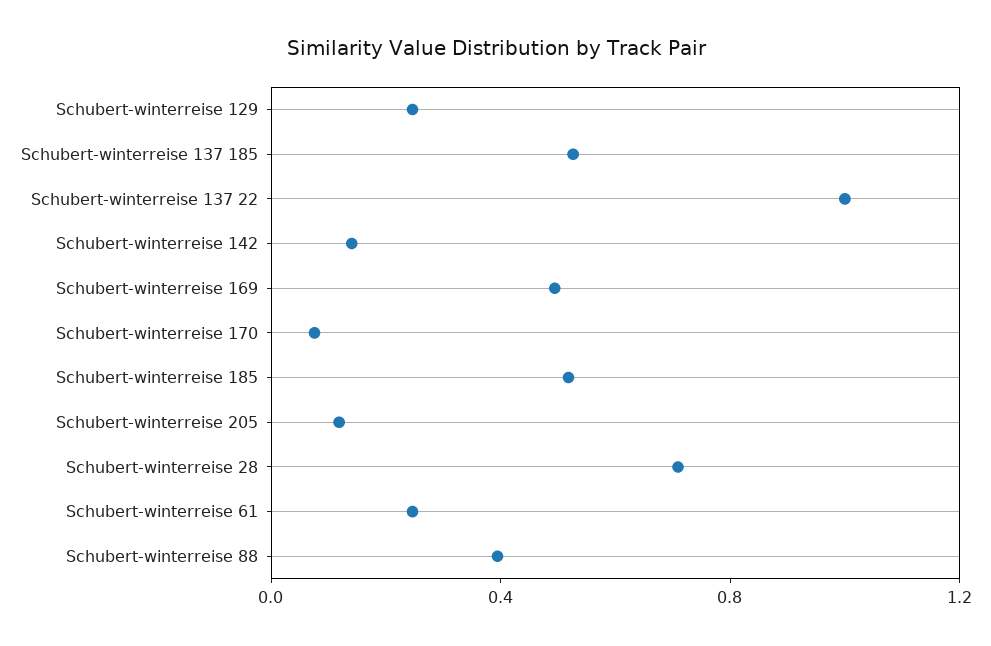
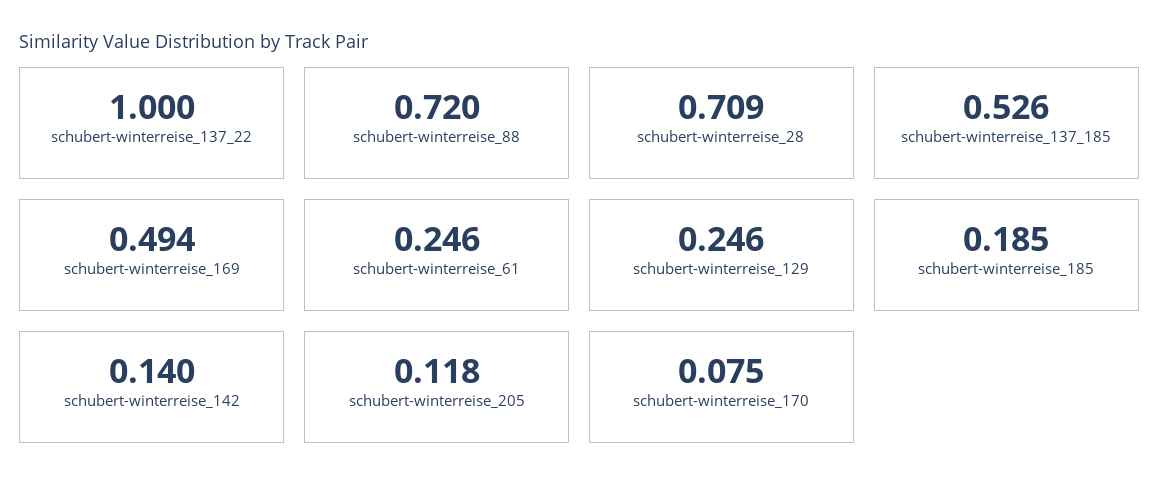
Schubert-winterreise 185: 0.5 -> 0.185
Schubert-winterreise 88: 0.4 -> 0.72

